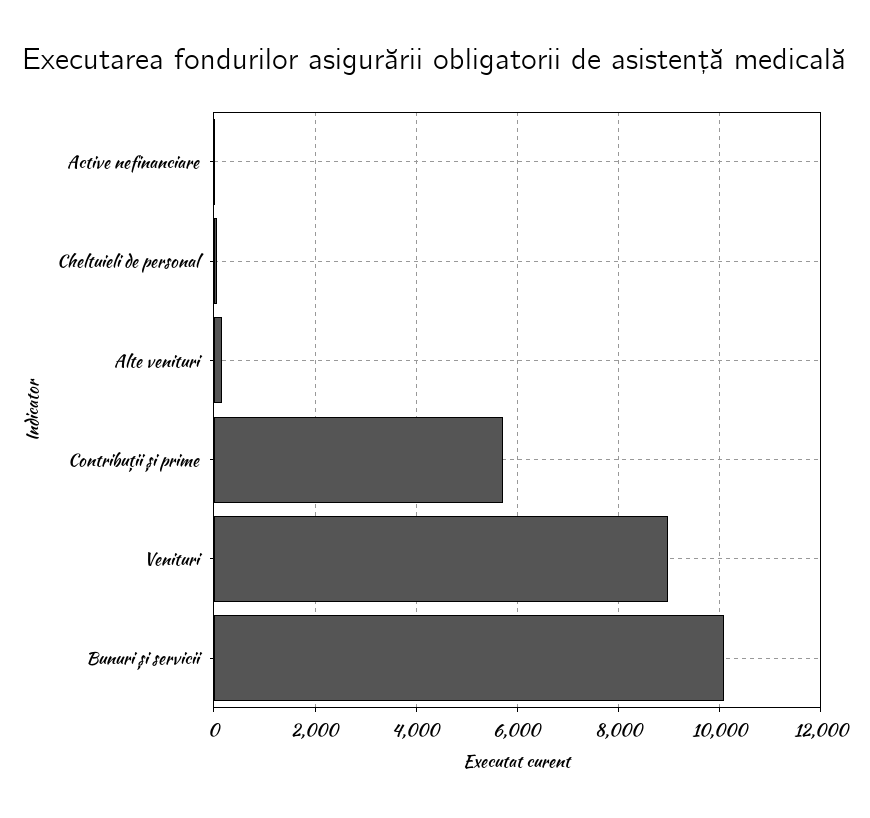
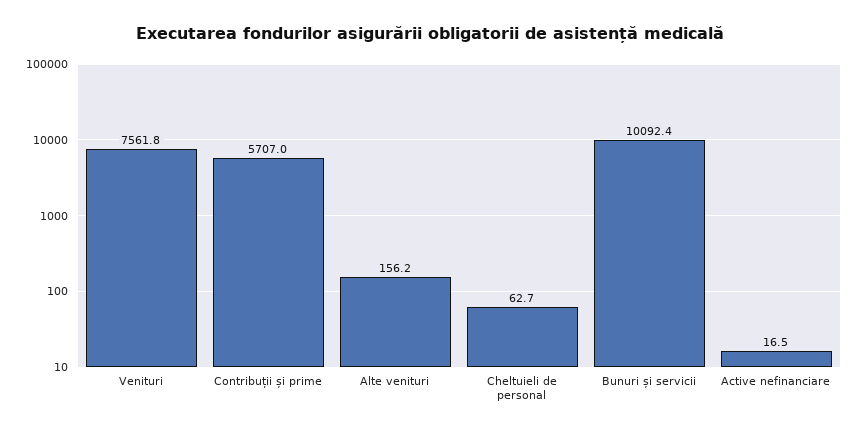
Venituri: 9000 -> 7561.8

